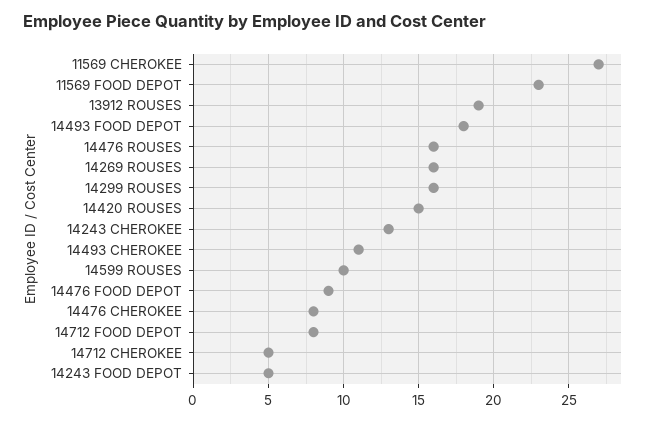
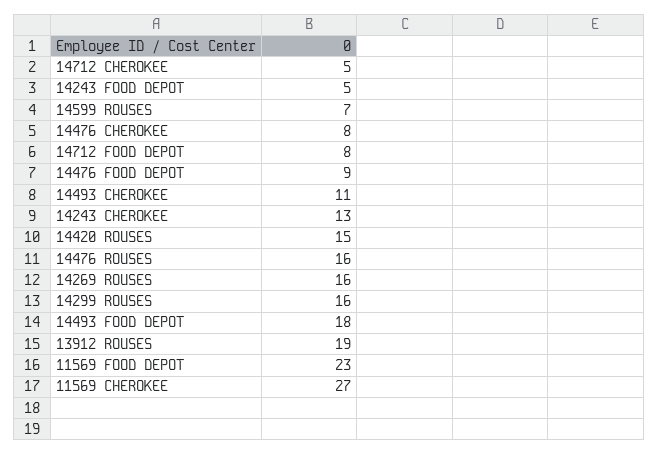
14599 ROUSES: 10 -> 7

